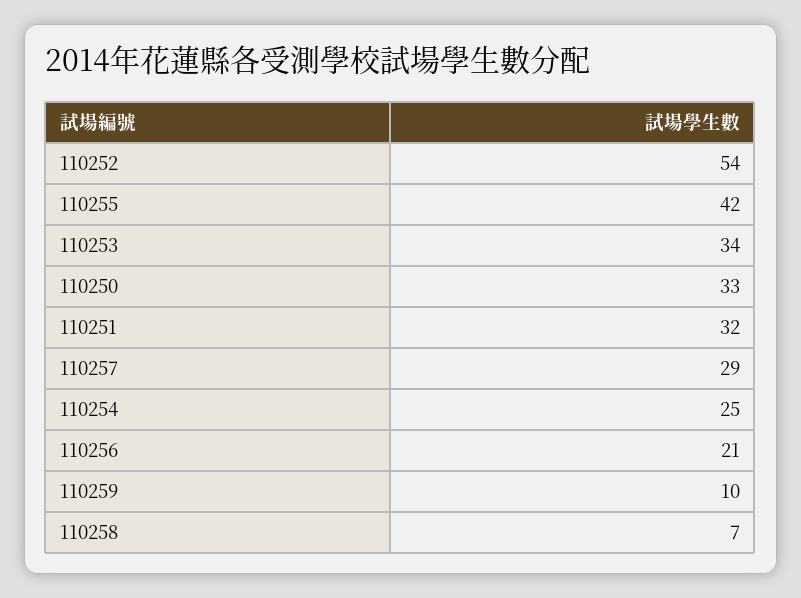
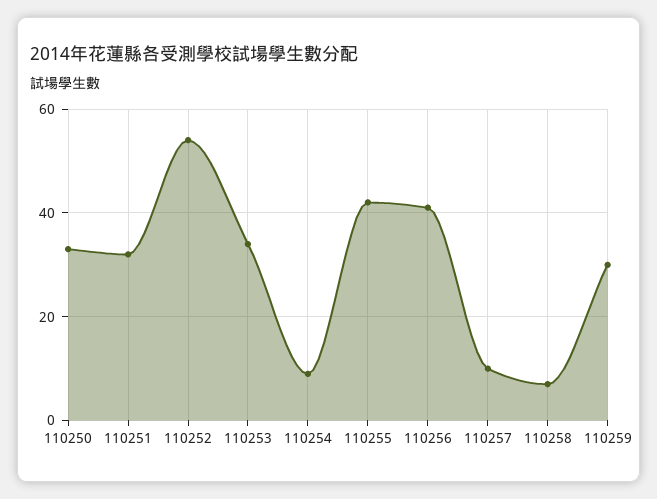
110257: 29 -> 10
110254: 25 -> 10
110256: 21 -> 40
110259: 10 -> 30

